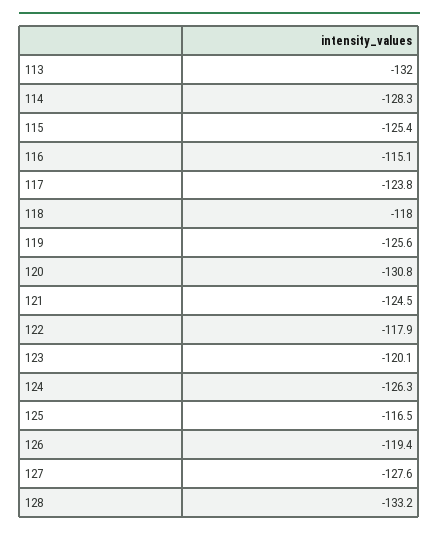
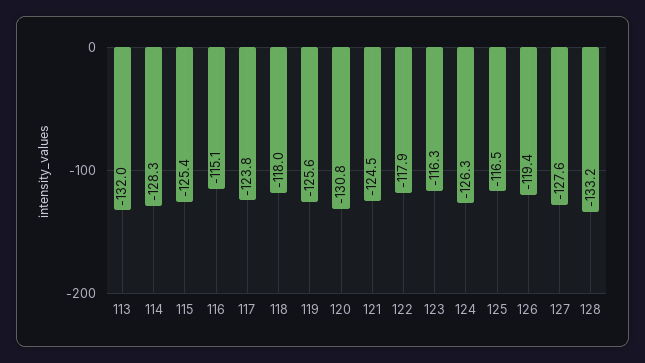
123: -120.1 -> -116.3

